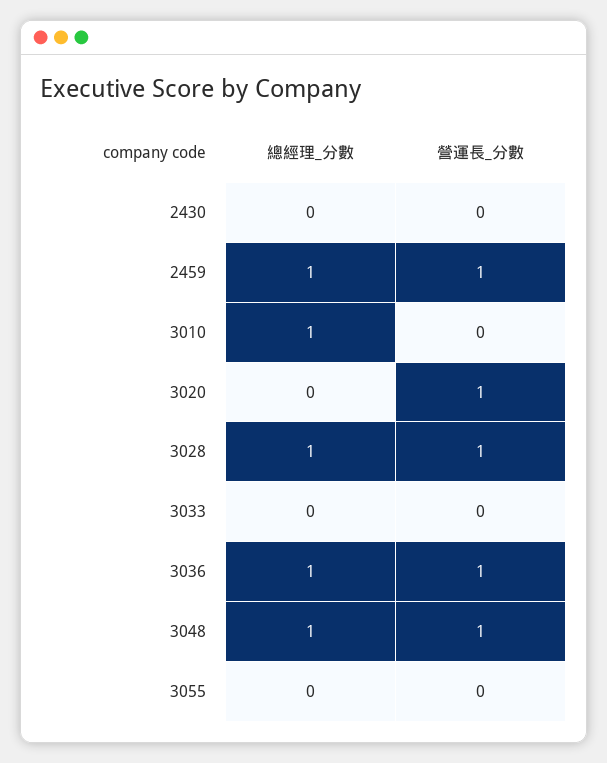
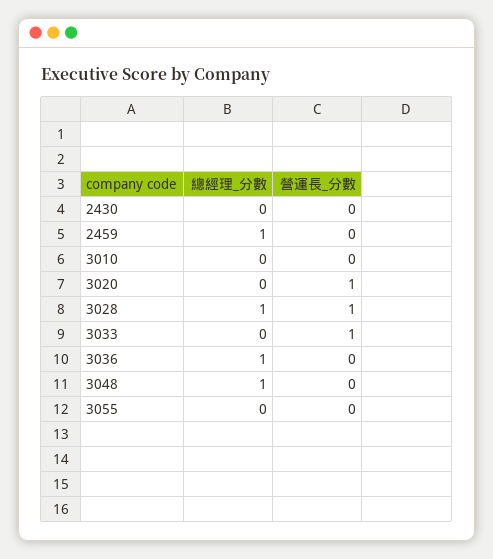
營運長_分數, 2459: 1 -> 0
總經理_分數, 3010: 1 -> 0
營運長_分數, 3033: 0 -> 1
營運長_分數, 3036: 1 -> 0
營運長_分數, 3048: 1 -> 0

